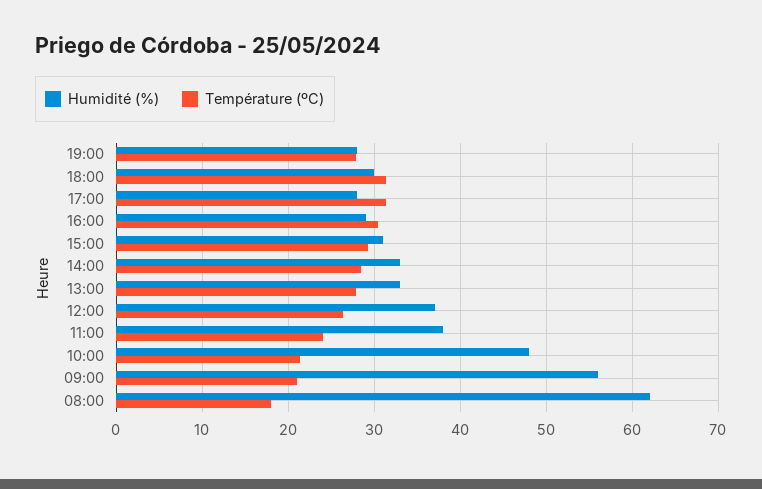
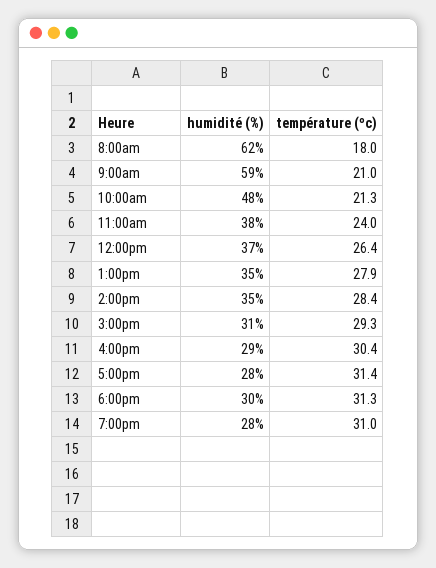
Température (ºC), 19:00: 28 -> 31
Humidité (%), 14:00: 33 -> 35
Humidité (%), 13:00: 33 -> 35
Humidité (%), 09:00: 56 -> 59

